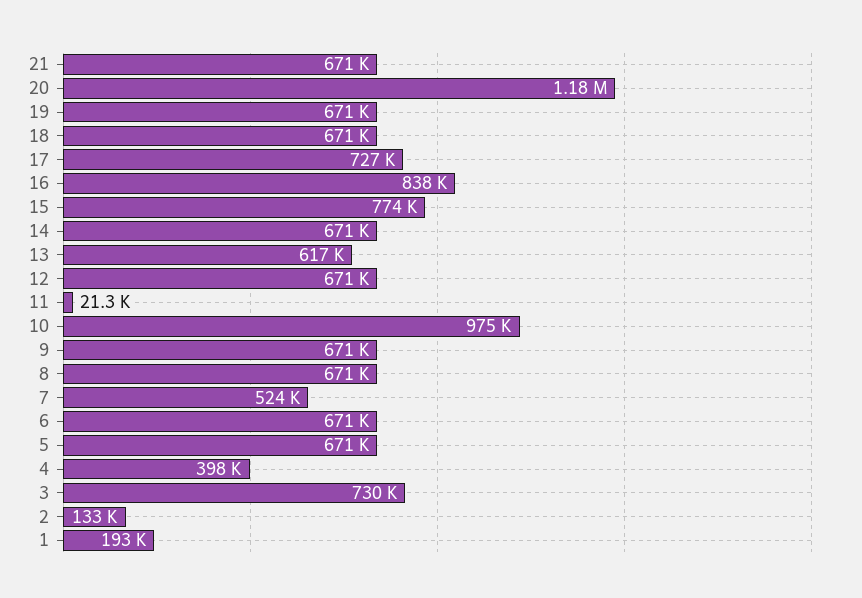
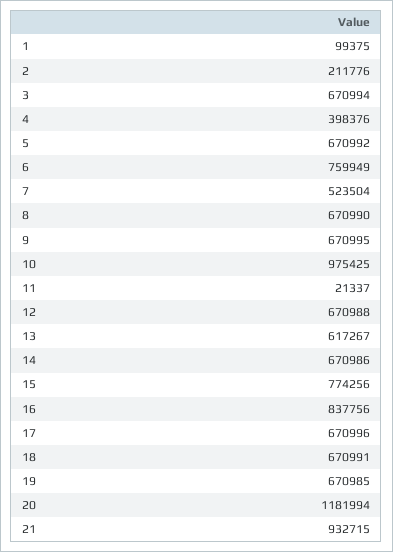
21: 671000 -> 932715
17: 727000 -> 670996
6: 671000 -> 759949
3: 730000 -> 670994
2: 133000 -> 211776
1: 193000 -> 99375

